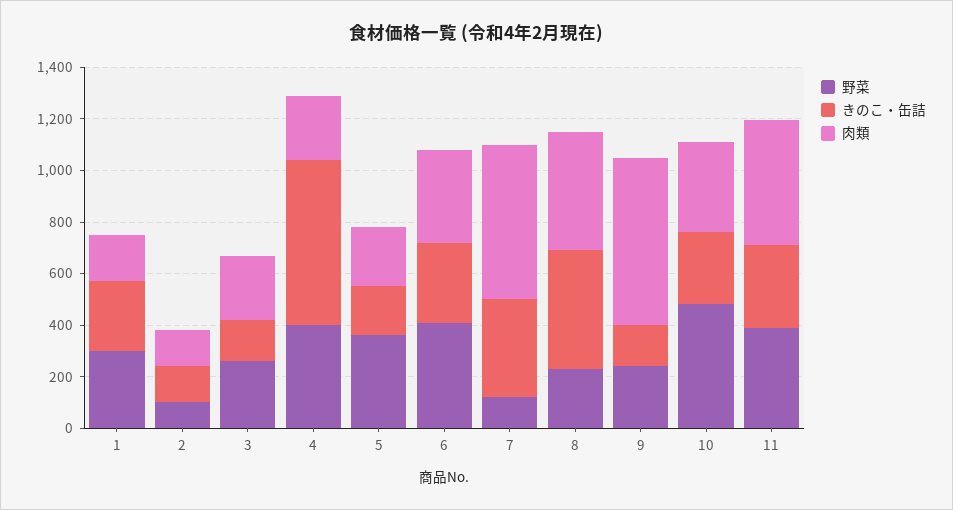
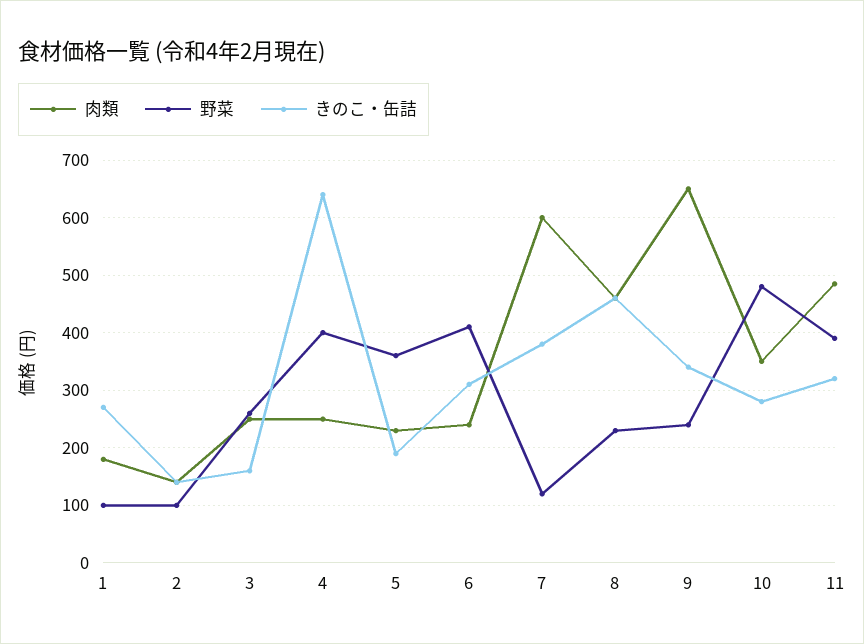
野菜, 1: 300 -> 100
肉類, 6: 350 -> 240
きのこ・缶詰, 9: 150 -> 340

